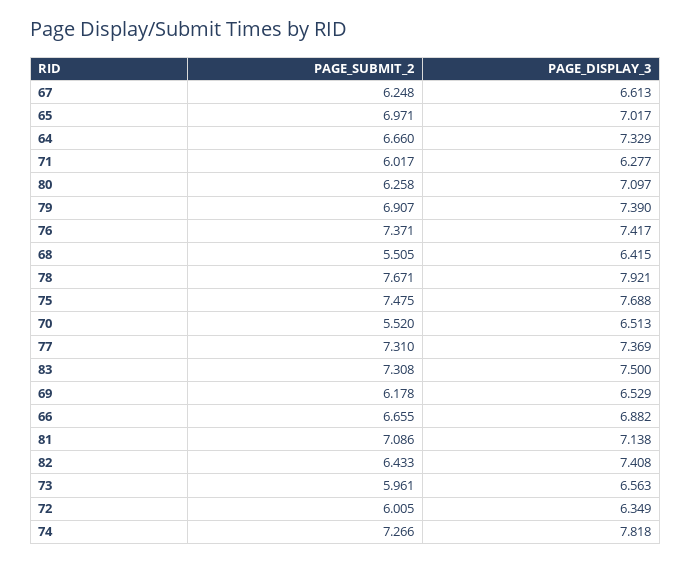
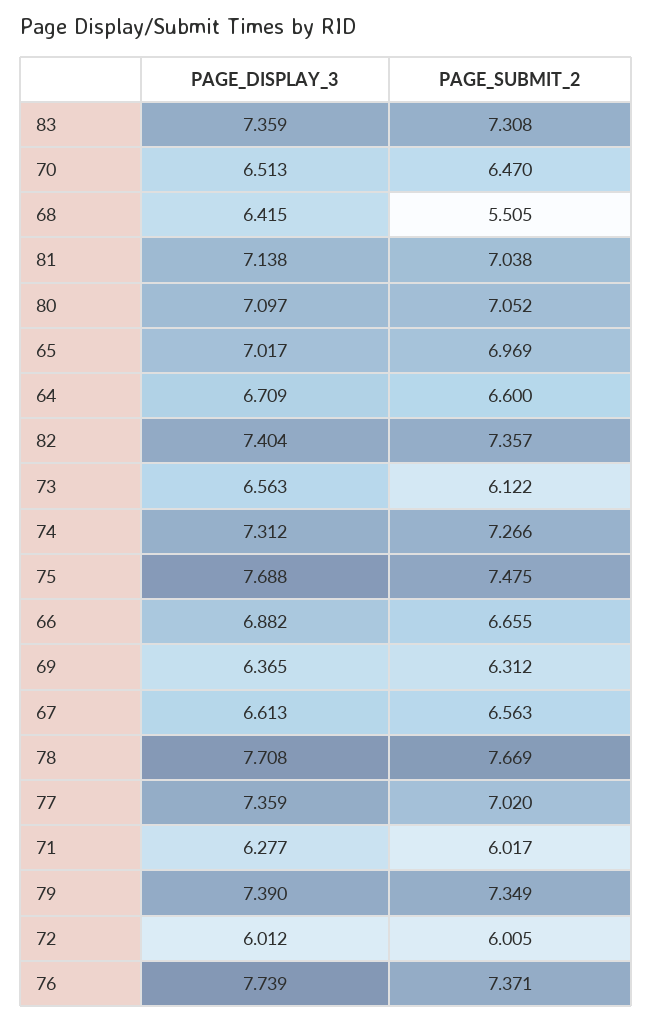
PAGE_SUBMIT_2, 67: 6.248 -> 6.563
PAGE_SUBMIT_2, 65: 6.971 -> 6.969
PAGE_SUBMIT_2, 64: 6.66 -> 6.6
PAGE_DISPLAY_3, 64: 7.329 -> 6.709
PAGE_SUBMIT_2, 80: 6.258 -> 7.052
PAGE_SUBMIT_2, 79: 6.907 -> 7.349
PAGE_DISPLAY_3, 76: 7.417 -> 7.739
PAGE_SUBMIT_2, 78: 7.671 -> 7.669
PAGE_DISPLAY_3, 78: 7.921 -> 7.708
PAGE_SUBMIT_2, 70: 5.52 -> 6.47
PAGE_SUBMIT_2, 77: 7.31 -> 7.02
PAGE_DISPLAY_3, 77: 7.369 -> 7.359
PAGE_DISPLAY_3, 83: 7.5 -> 7.359
PAGE_SUBMIT_2, 69: 6.178 -> 6.312
PAGE_DISPLAY_3, 69: 6.529 -> 6.365
PAGE_SUBMIT_2, 81: 7.086 -> 7.038
PAGE_SUBMIT_2, 82: 6.433 -> 7.357
PAGE_DISPLAY_3, 82: 7.408 -> 7.404
PAGE_SUBMIT_2, 73: 5.961 -> 6.122
PAGE_DISPLAY_3, 72: 6.349 -> 6.012
PAGE_DISPLAY_3, 74: 7.818 -> 7.312

